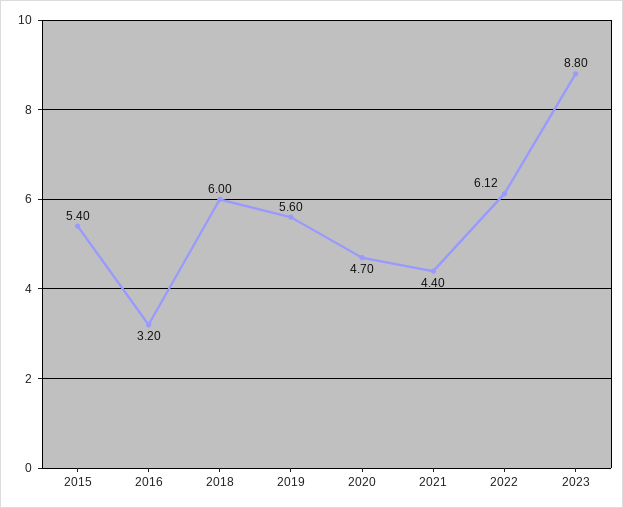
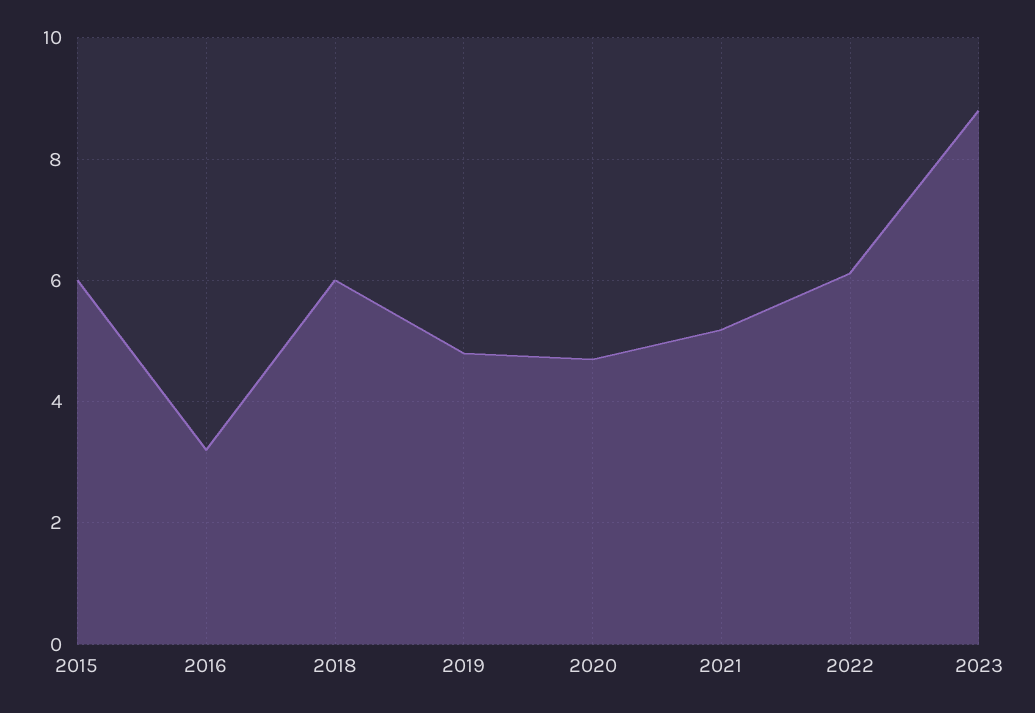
2015: 5.4 -> 6
2019: 5.6 -> 4.8
2021: 4.4 -> 5.2

